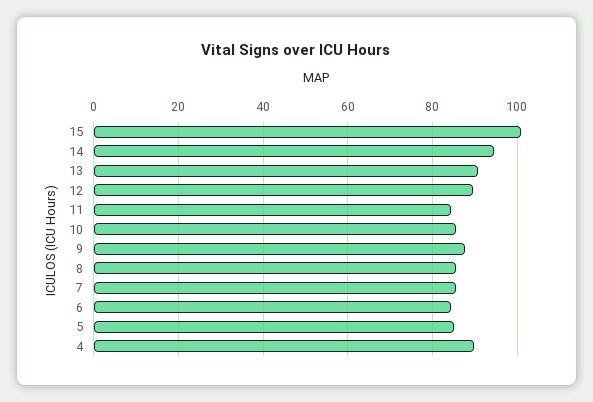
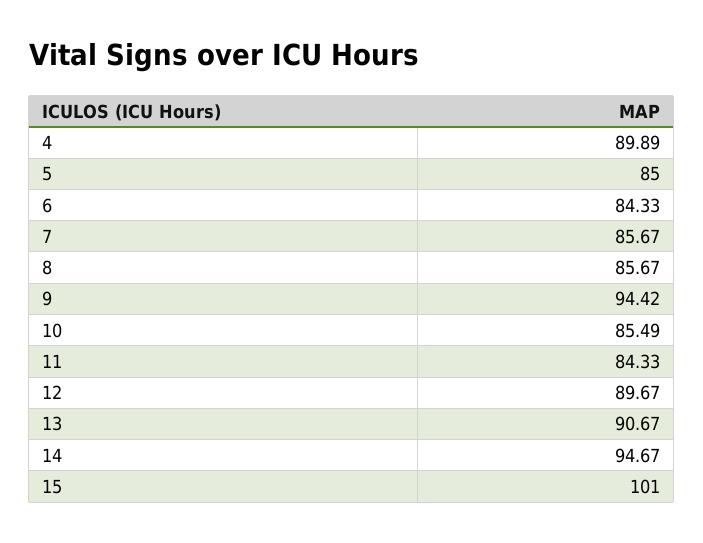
9: 88 -> 94.42

